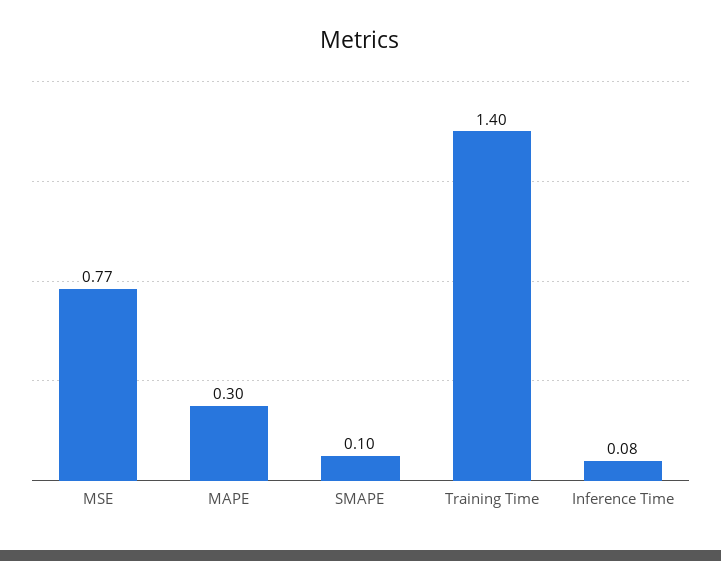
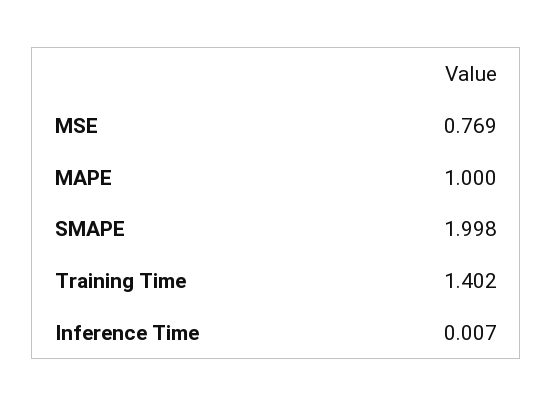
MAPE: 0.3 -> 1
SMAPE: 0.1 -> 1.998
Inference Time: 0.08 -> 0.007

